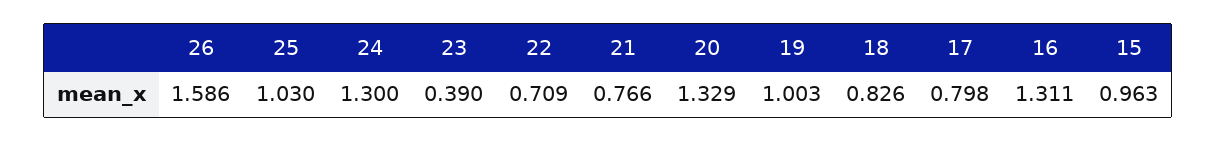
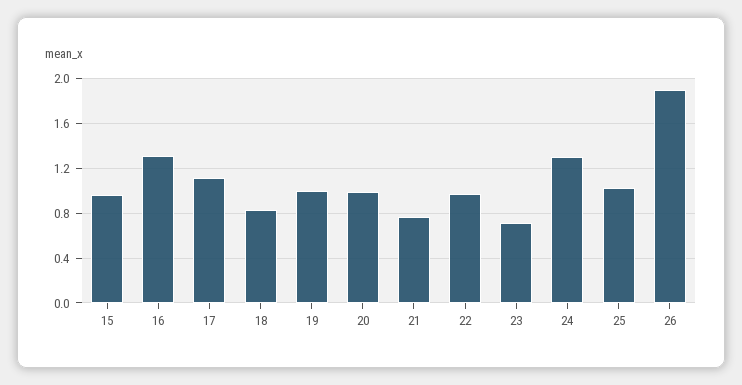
26: 1.586 -> 1.9
23: 0.39 -> 0.7
22: 0.709 -> 1
20: 1.329 -> 1
17: 0.798 -> 1.1

